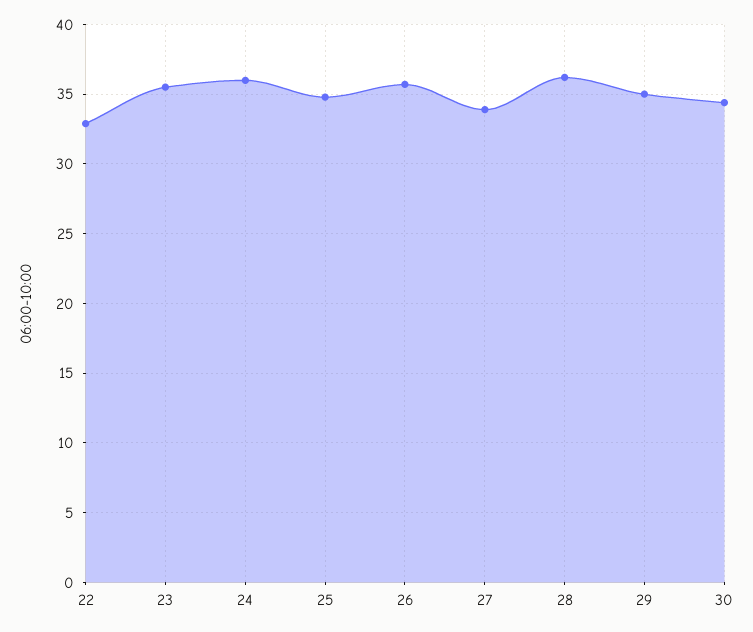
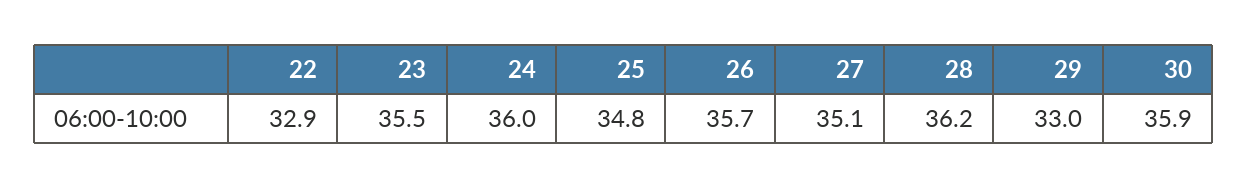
27: 34 -> 35.1
29: 35 -> 33
30: 34.5 -> 35.9

